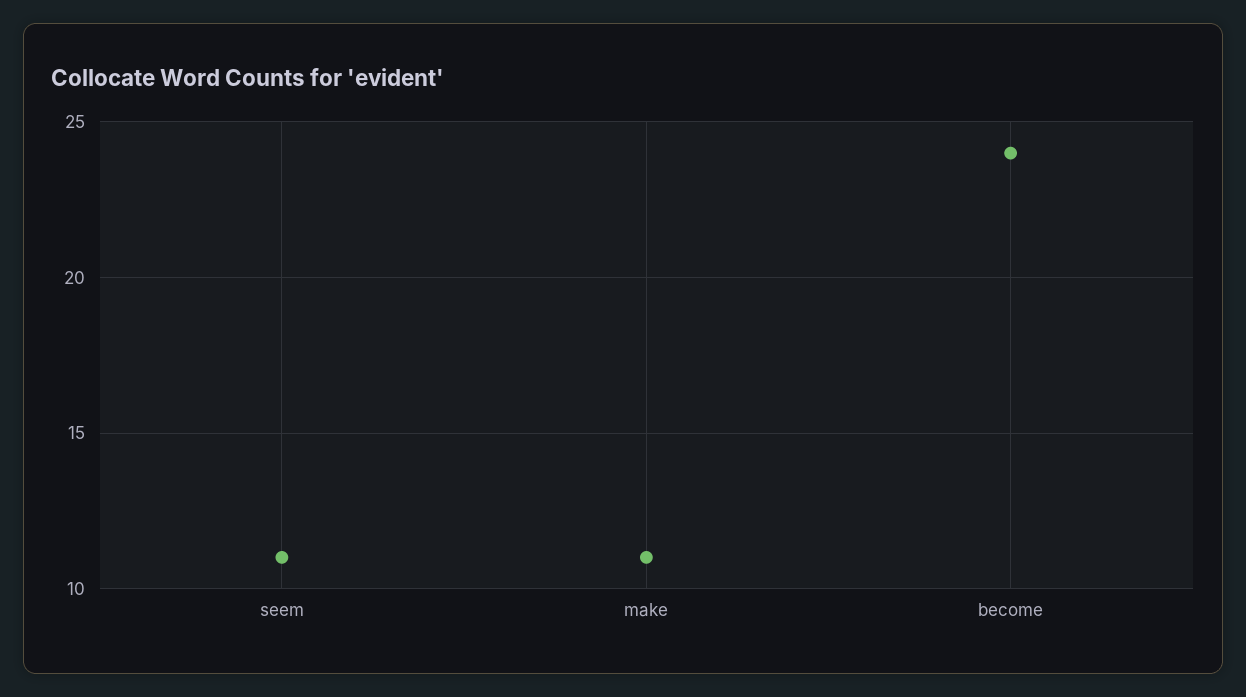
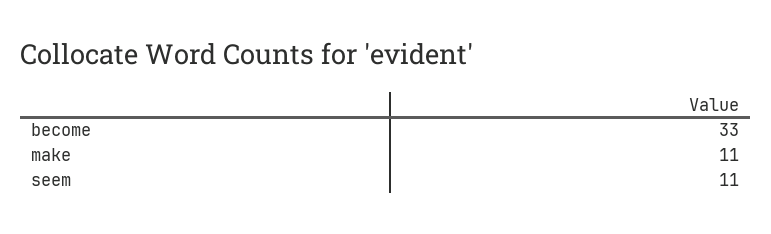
become: 24 -> 33

